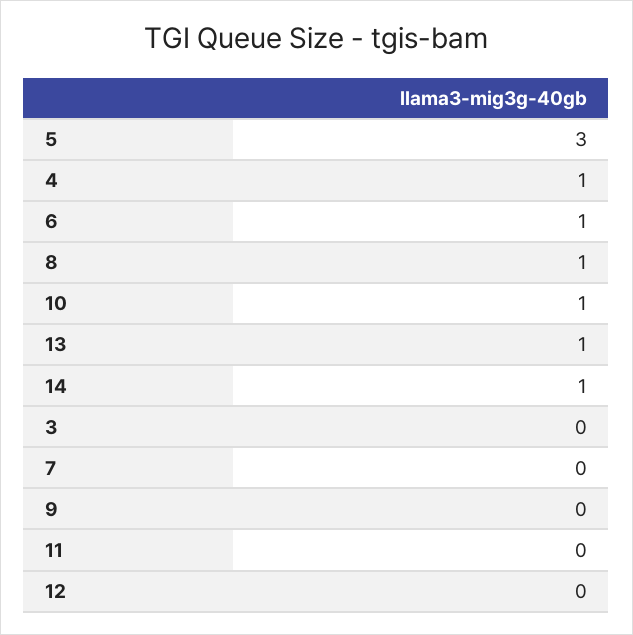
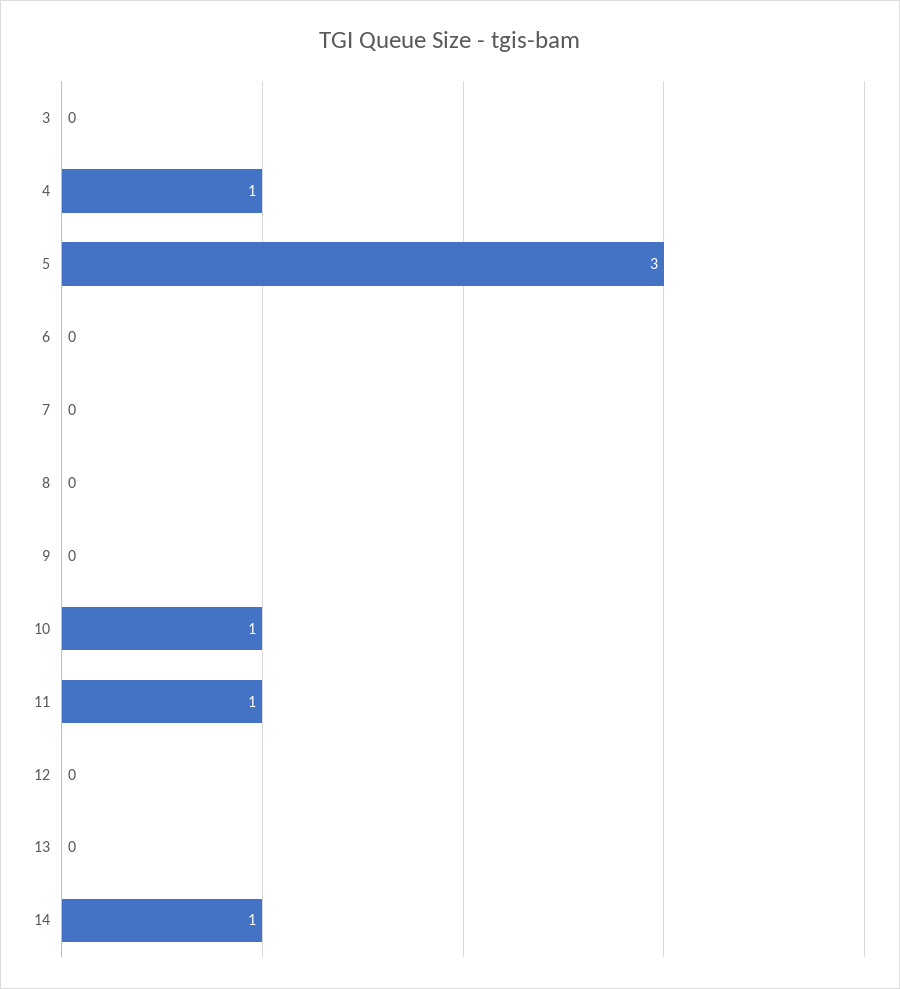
6: 1 -> 0
8: 1 -> 0
13: 1 -> 0
11: 0 -> 1

